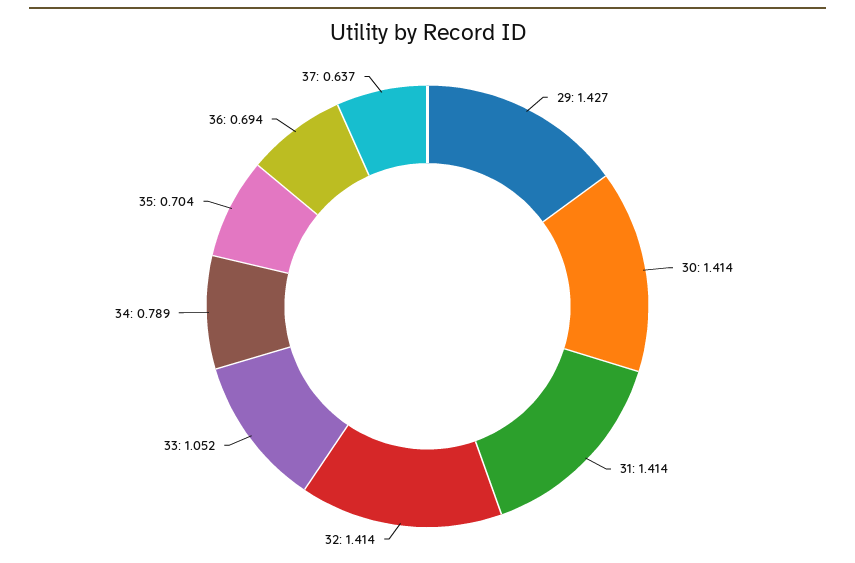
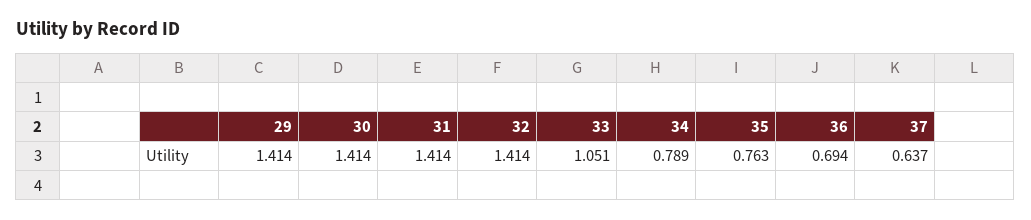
29: 1.427 -> 1.414
33: 1.052 -> 1.051
35: 0.704 -> 0.763

